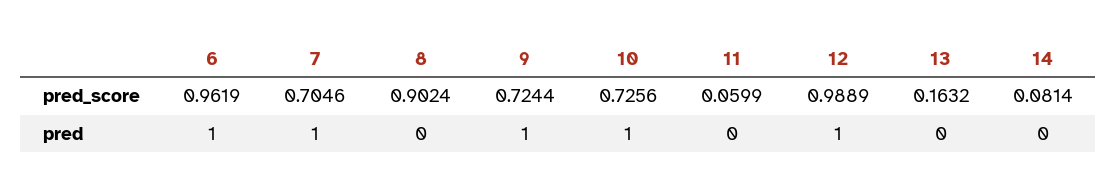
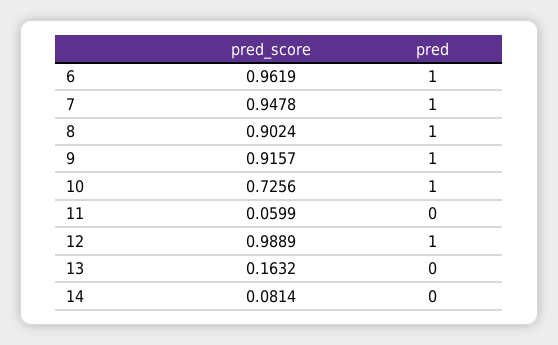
7, pred_score: 0.7046 -> 0.9478
9, pred_score: 0.7244 -> 0.9157
8, pred: 0 -> 1

